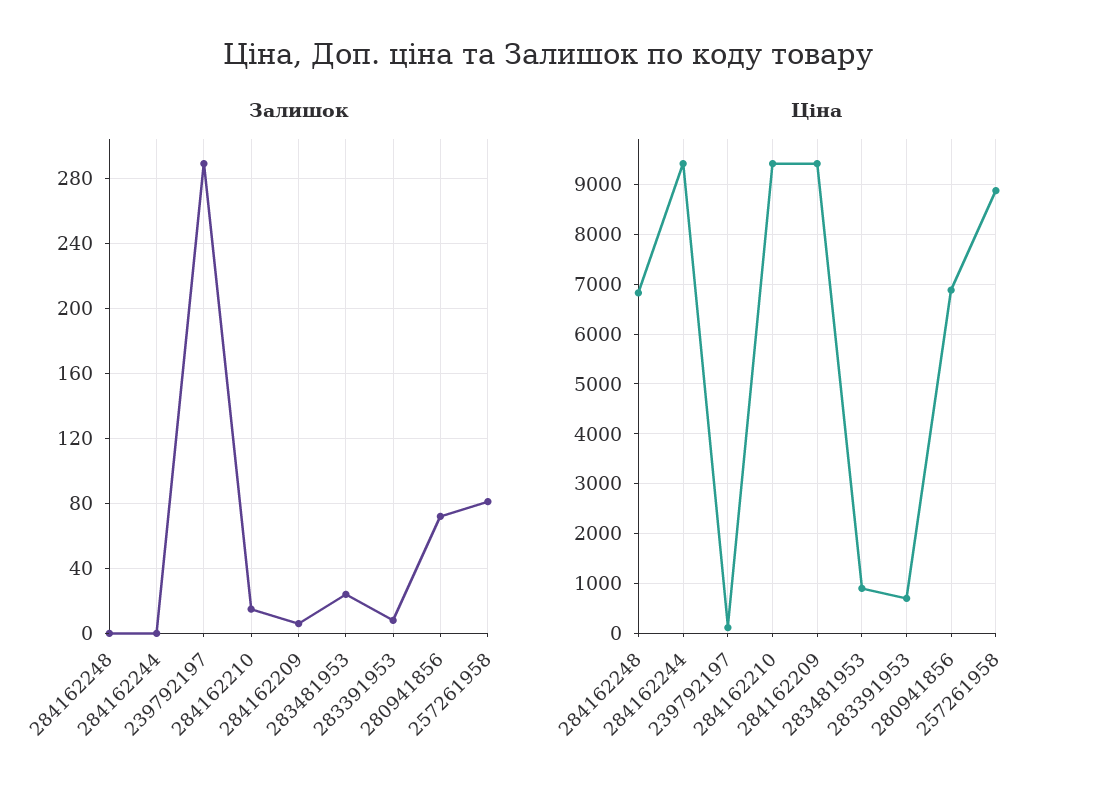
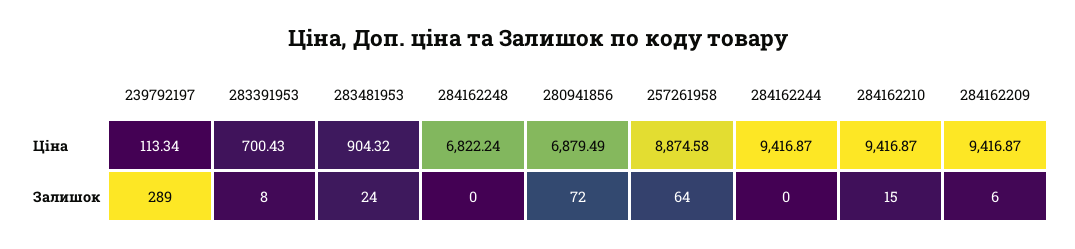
Залишок, 257261958: 80 -> 64

